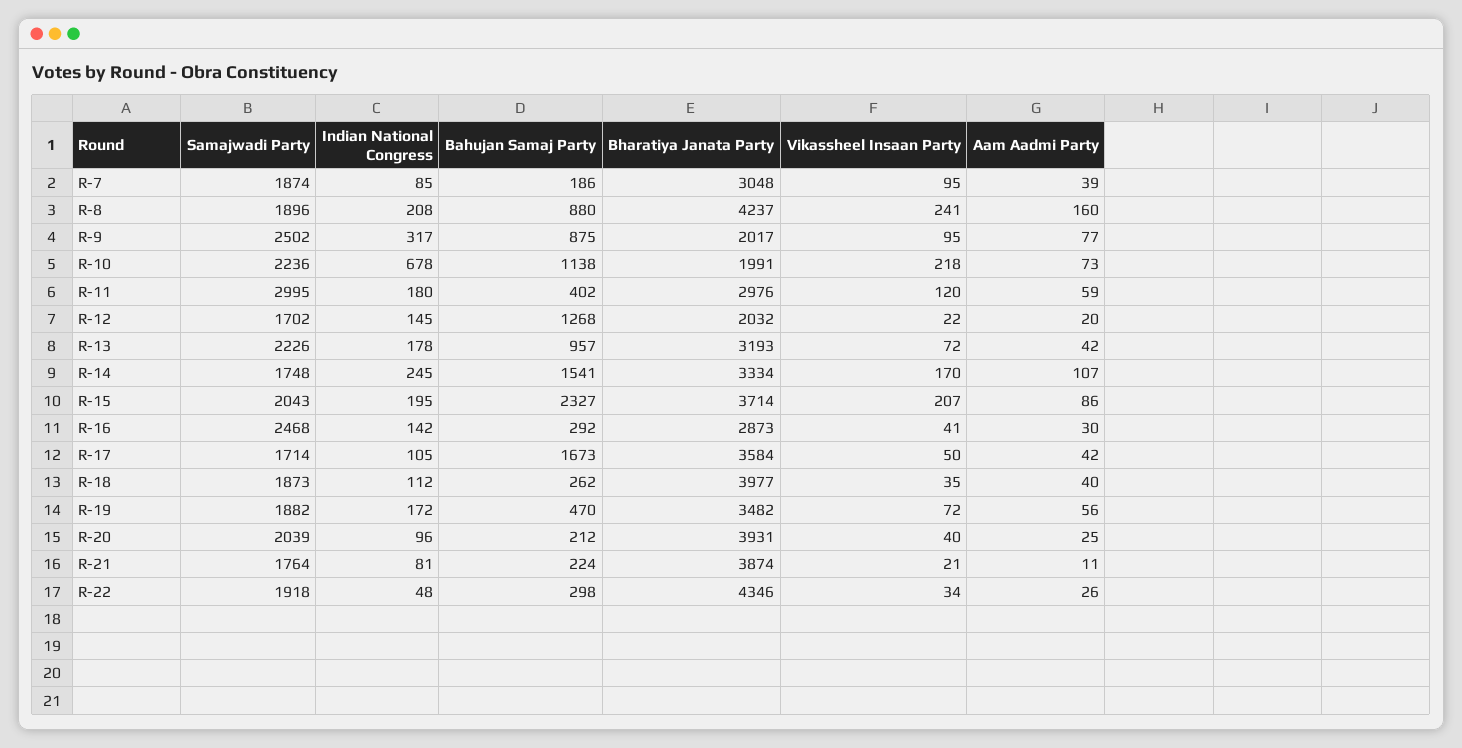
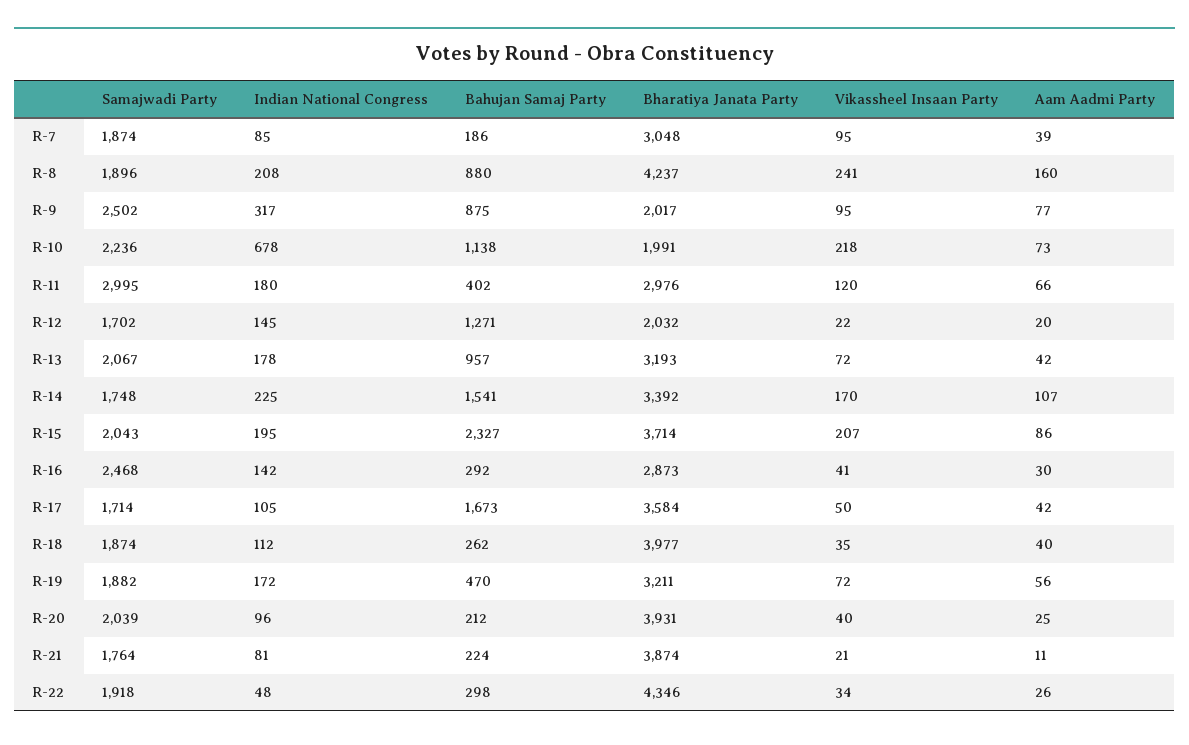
Aam Aadmi Party, R-11: 59 -> 66
Bahujan Samaj Party, R-12: 1268 -> 1271
Samajwadi Party, R-13: 2226 -> 2067
Indian National Congress, R-14: 245 -> 225
Bharatiya Janata Party, R-14: 3334 -> 3392
Samajwadi Party, R-18: 1873 -> 1874
Bharatiya Janata Party, R-19: 3482 -> 3211

